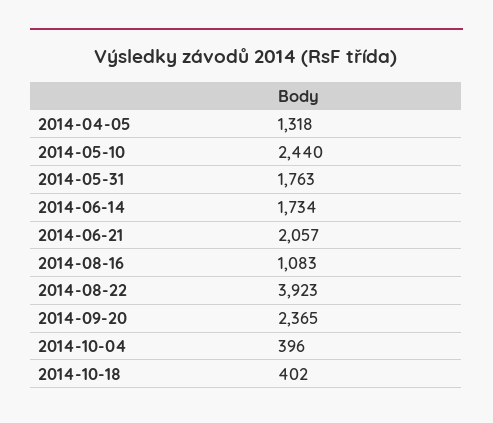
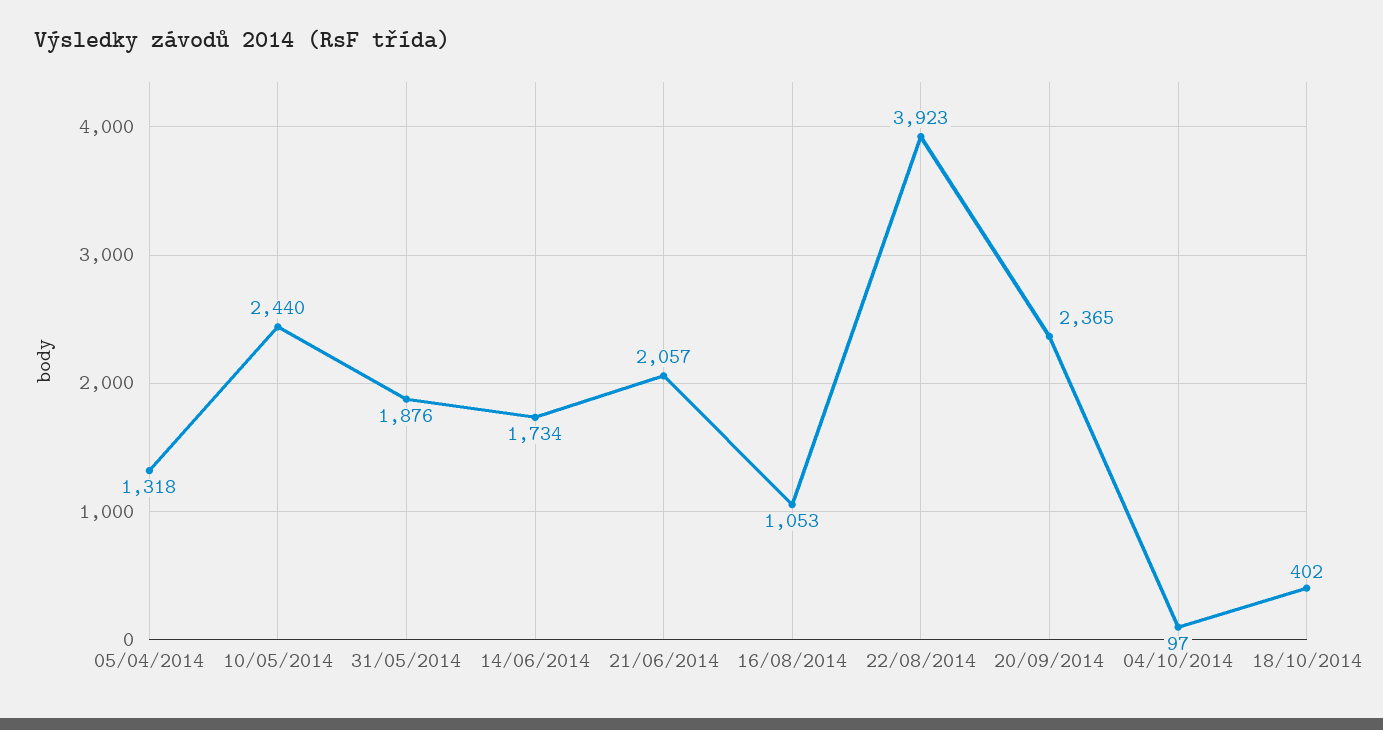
2014-05-31: 1763 -> 1876
2014-08-16: 1083 -> 1053
2014-10-04: 396 -> 97

